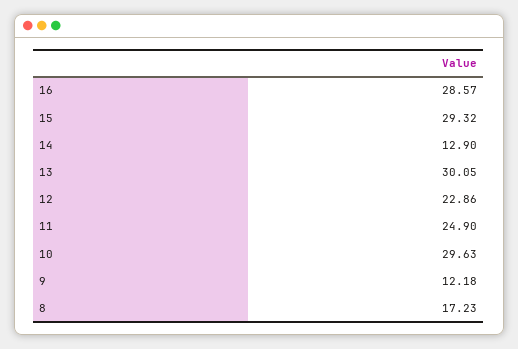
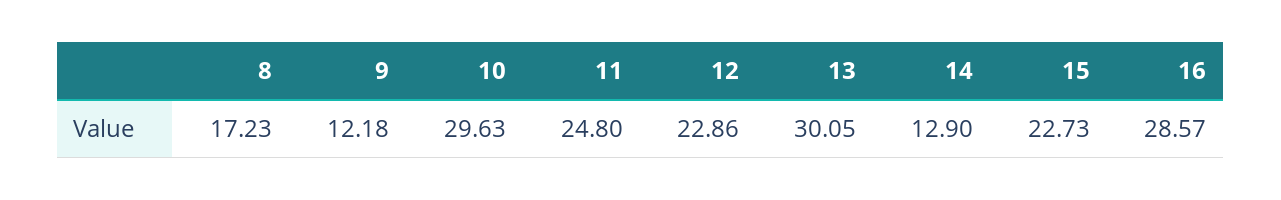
15: 29.32 -> 22.73
11: 24.9 -> 24.8

